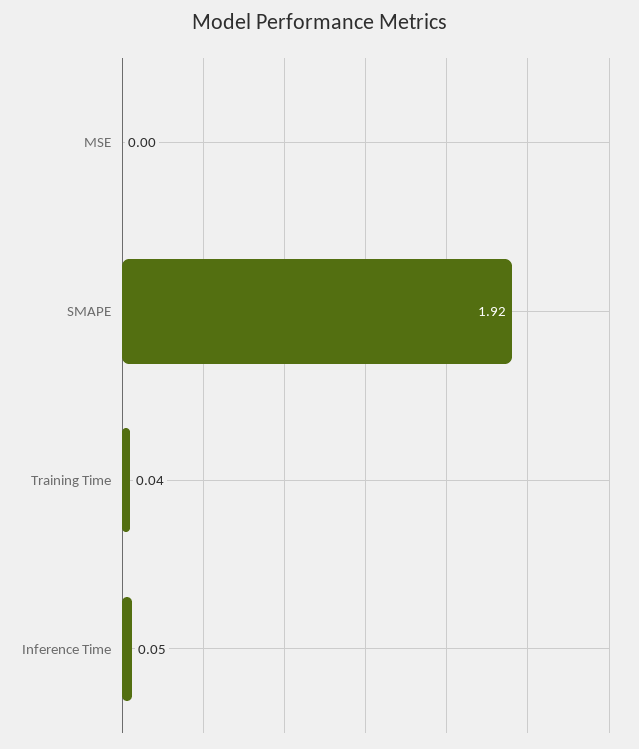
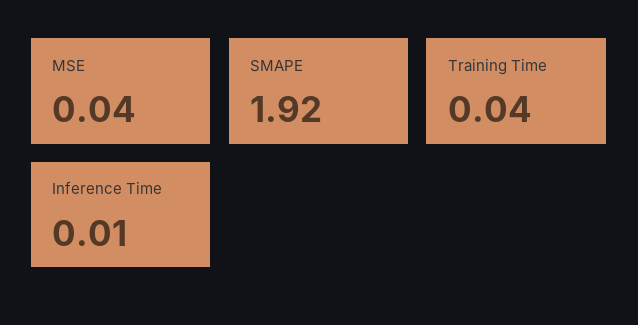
MSE: 0 -> 0.04
Inference Time: 0.05 -> 0.01

